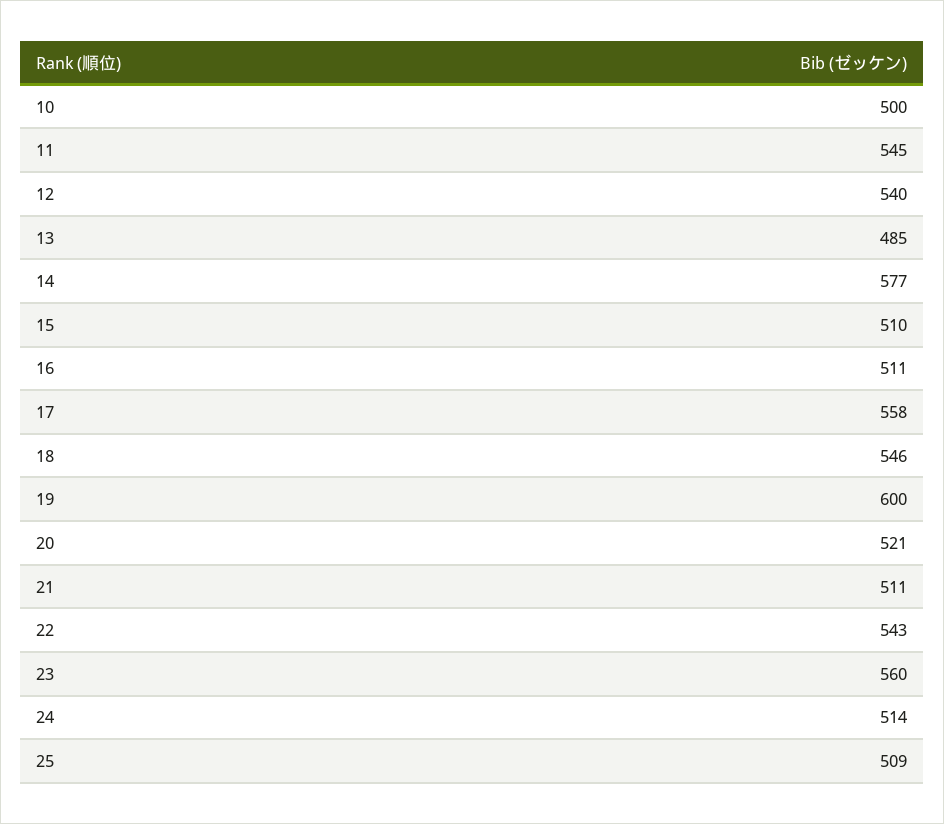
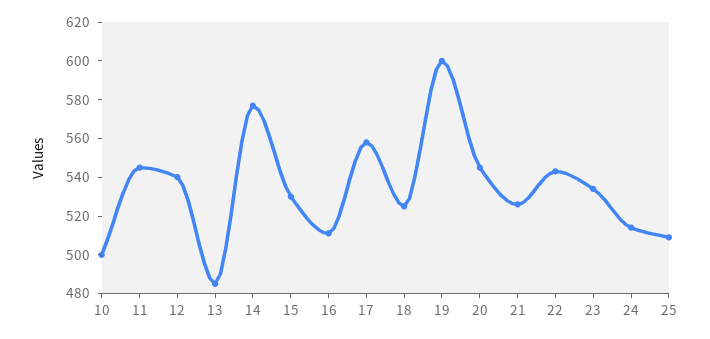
15: 510 -> 530
18: 546 -> 525
20: 521 -> 545
21: 511 -> 525
23: 560 -> 535

